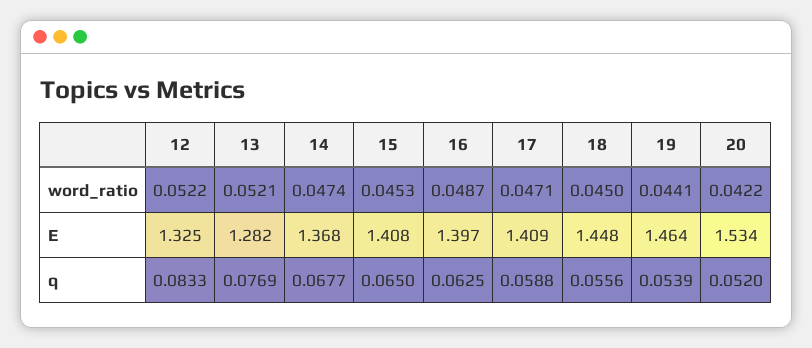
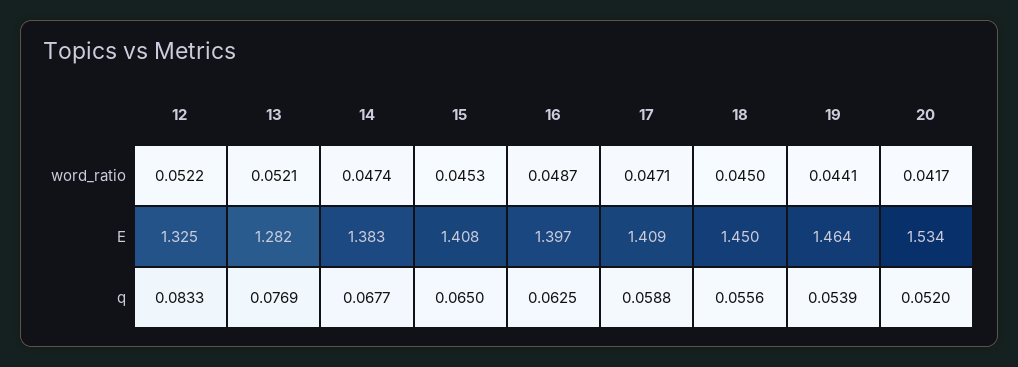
20, word_ratio: 0.0422 -> 0.0417
14, E: 1.368 -> 1.383
18, E: 1.448 -> 1.45

